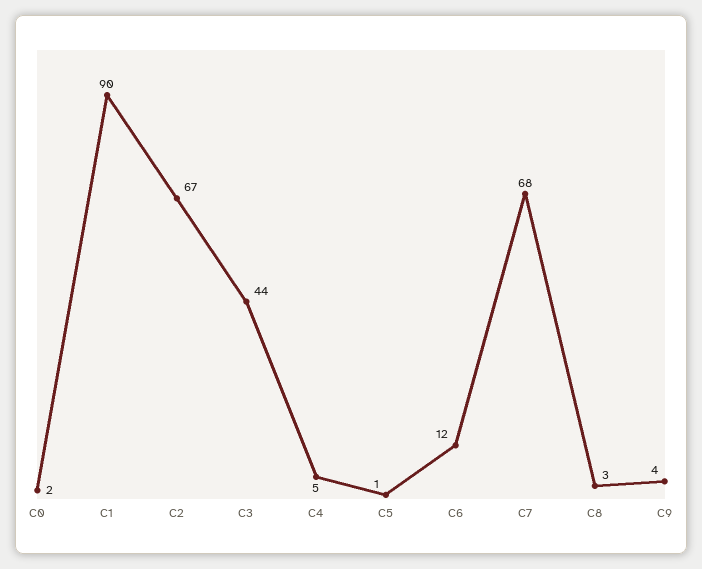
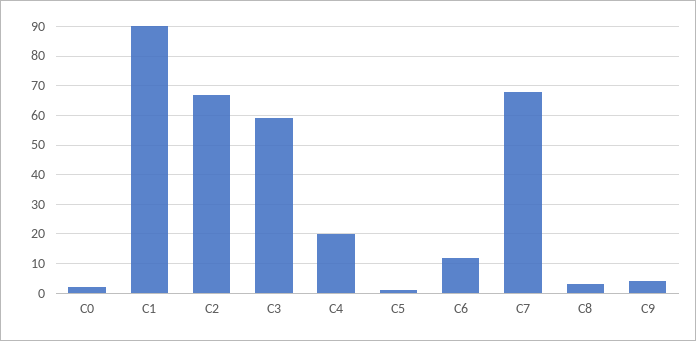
C3: 44 -> 60
C4: 5 -> 20

